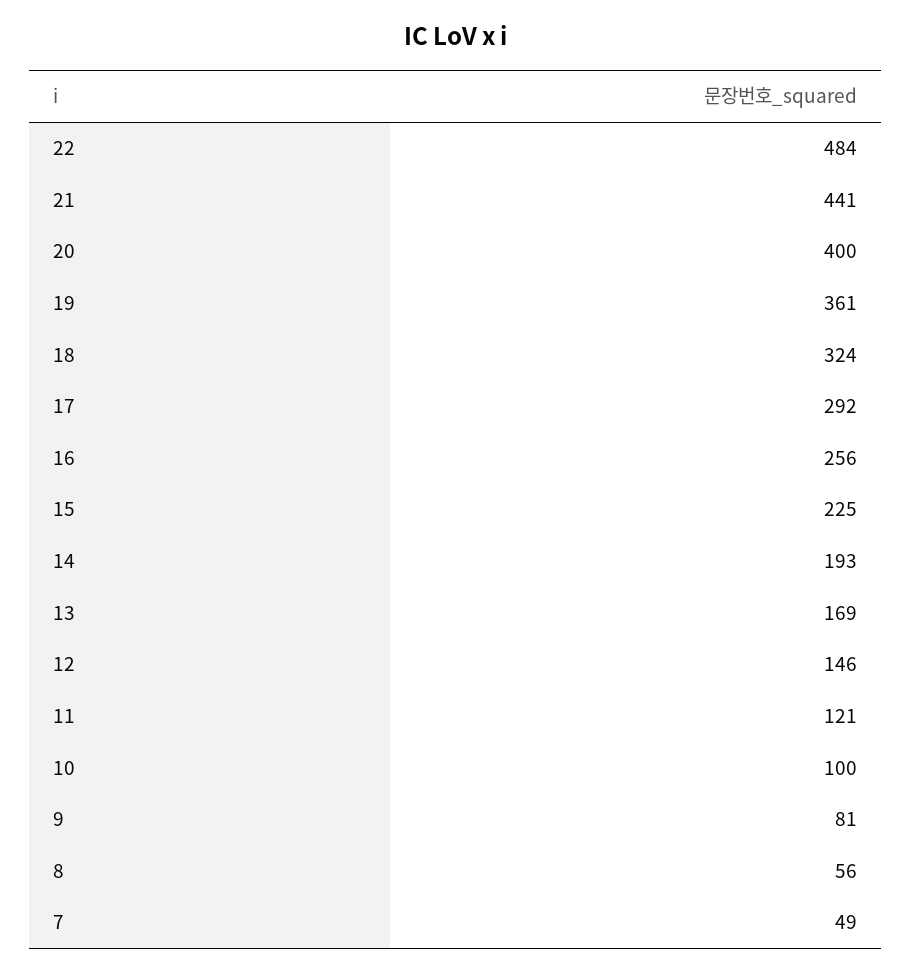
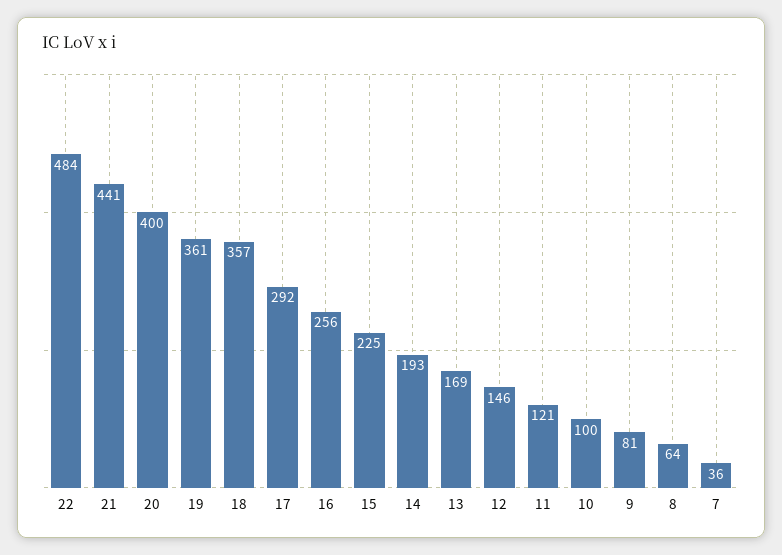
18: 324 -> 357
8: 56 -> 64
7: 49 -> 36

